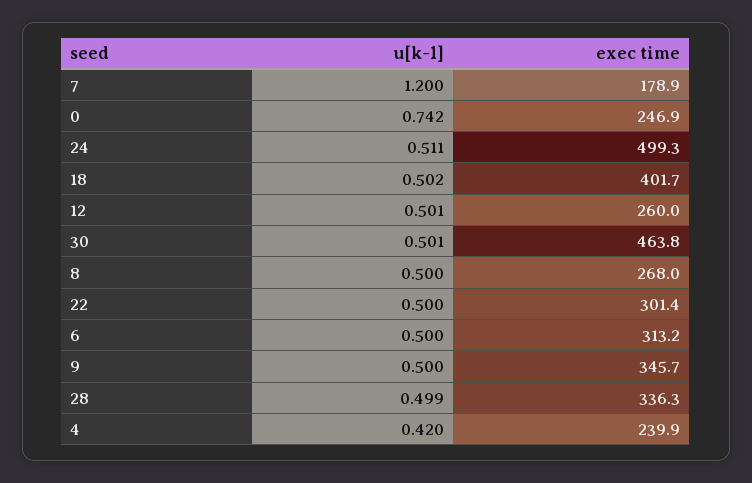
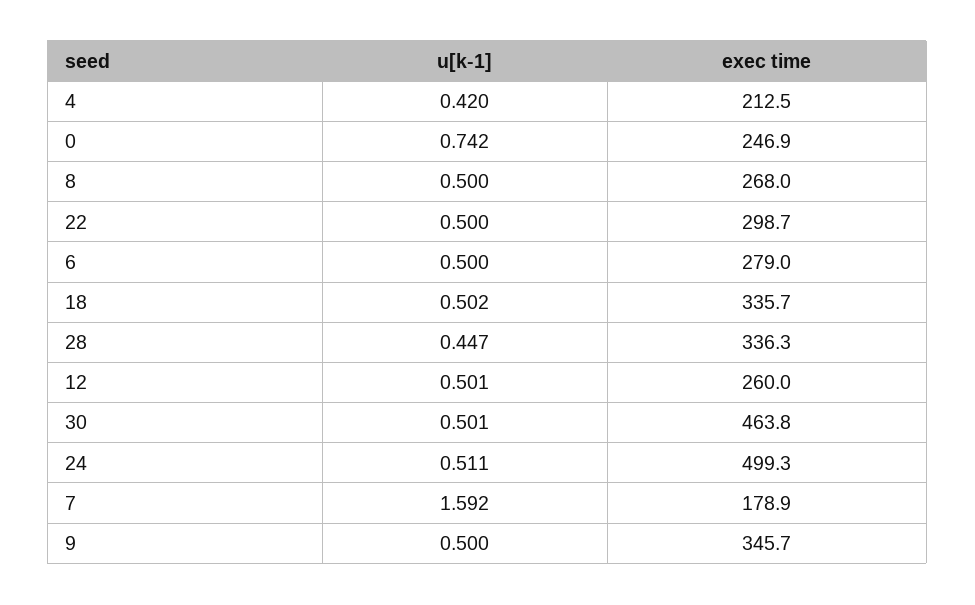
u[k-1], 7: 1.2 -> 1.592
exec time, 18: 401.7 -> 335.7
exec time, 22: 301.4 -> 298.7
exec time, 6: 313.2 -> 279
u[k-1], 28: 0.499 -> 0.447
exec time, 4: 239.9 -> 212.5

